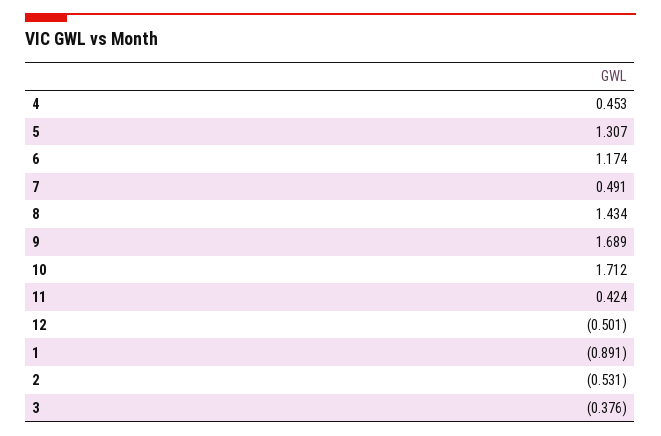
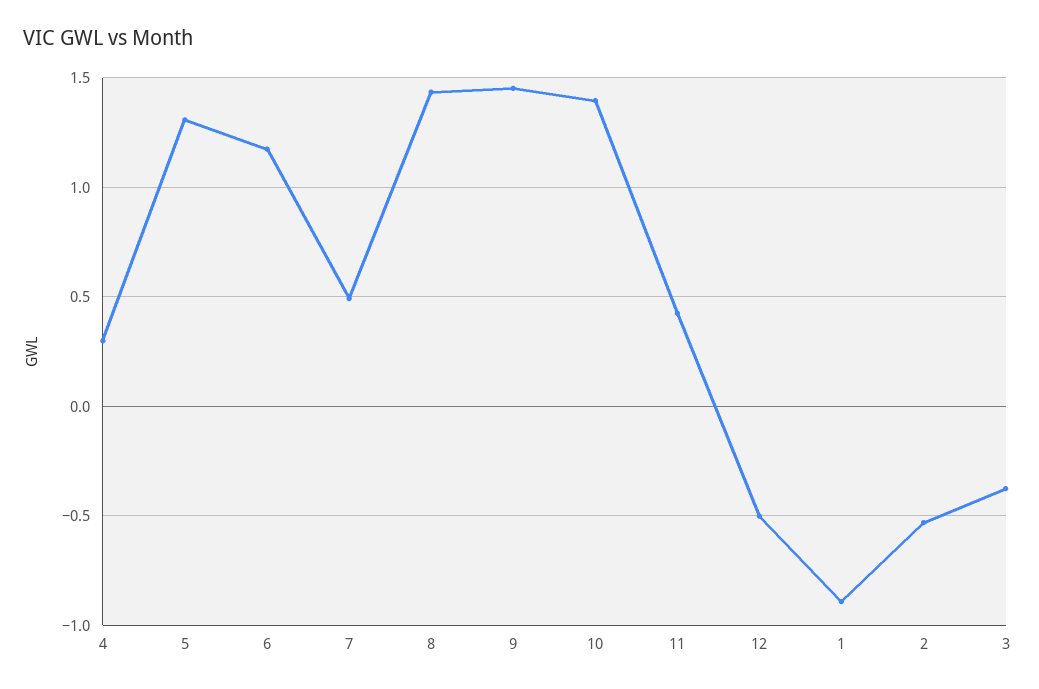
4: 0.453 -> 0.3
9: 1.689 -> 1.45
10: 1.712 -> 1.4

